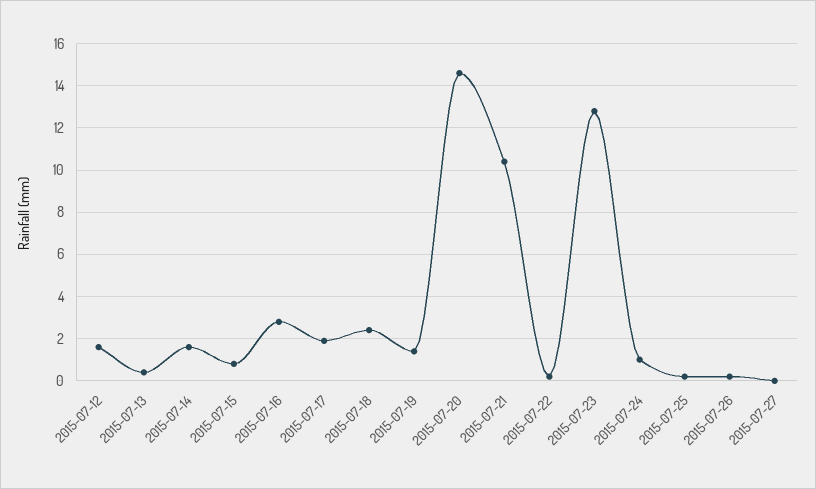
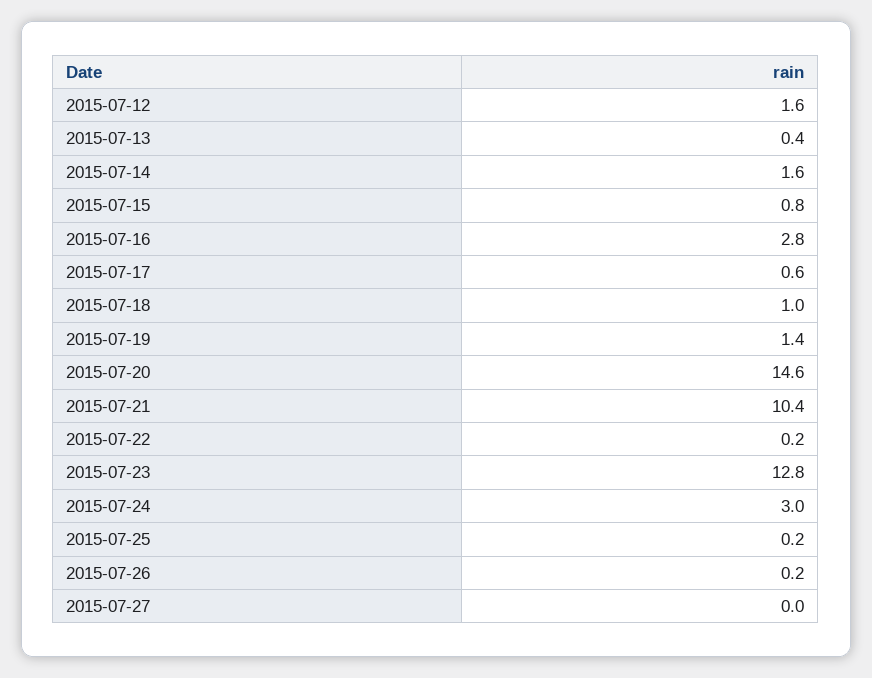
2015-07-17: 2 -> 0.6
2015-07-18: 2.5 -> 1
2015-07-24: 1 -> 3

